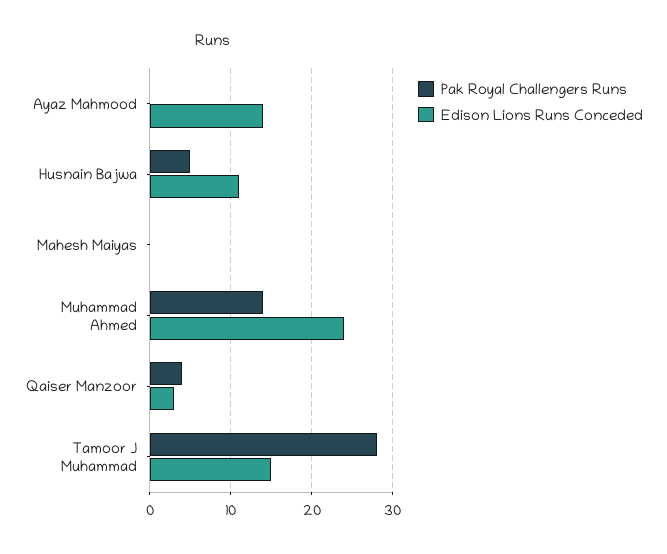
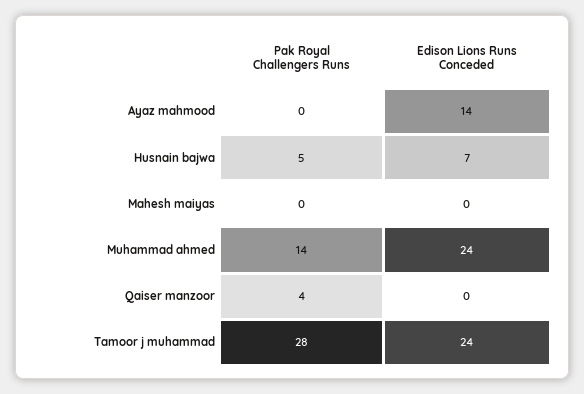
Edison Lions Runs Conceded, Husnain Bajwa: 11 -> 7
Edison Lions Runs Conceded, Qaiser Manzoor: 3 -> 0
Edison Lions Runs Conceded, Tamoor J Muhammad: 15 -> 24

